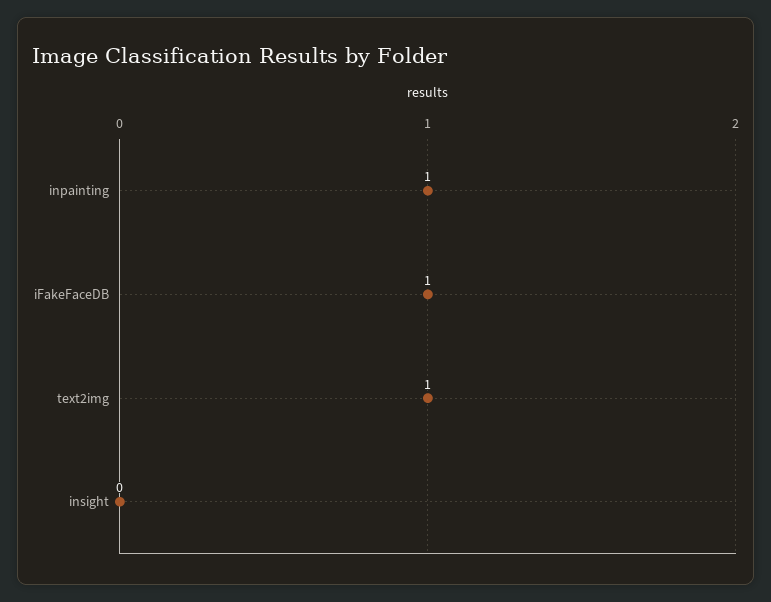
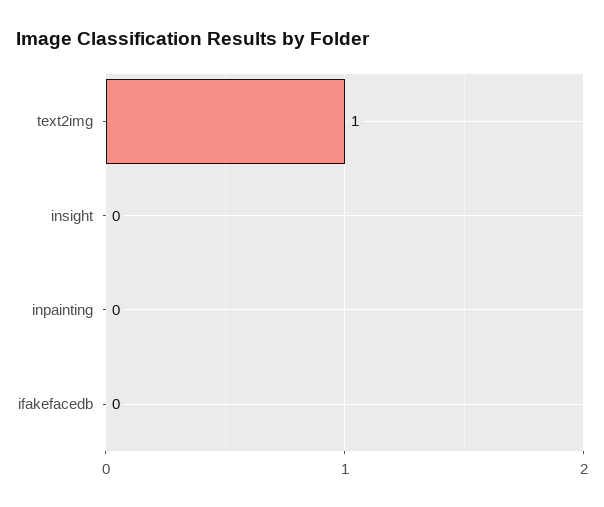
inpainting: 1 -> 0
iFakeFaceDB: 1 -> 0

